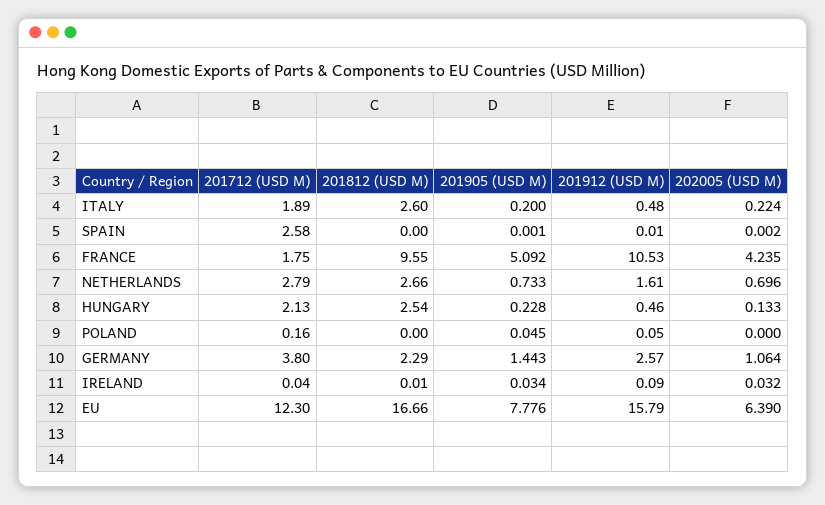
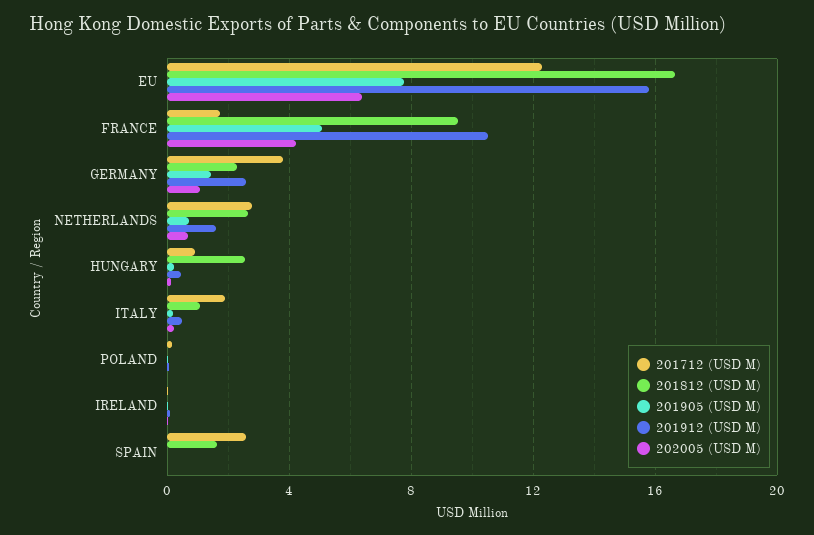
201812 (USD M), ITALY: 2.6 -> 1
201812 (USD M), SPAIN: 0 -> 1.5
201712 (USD M), HUNGARY: 2.13 -> 1

